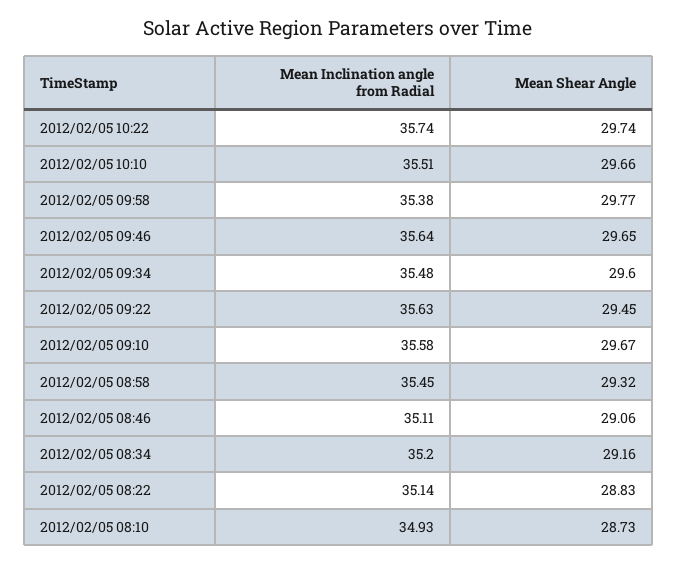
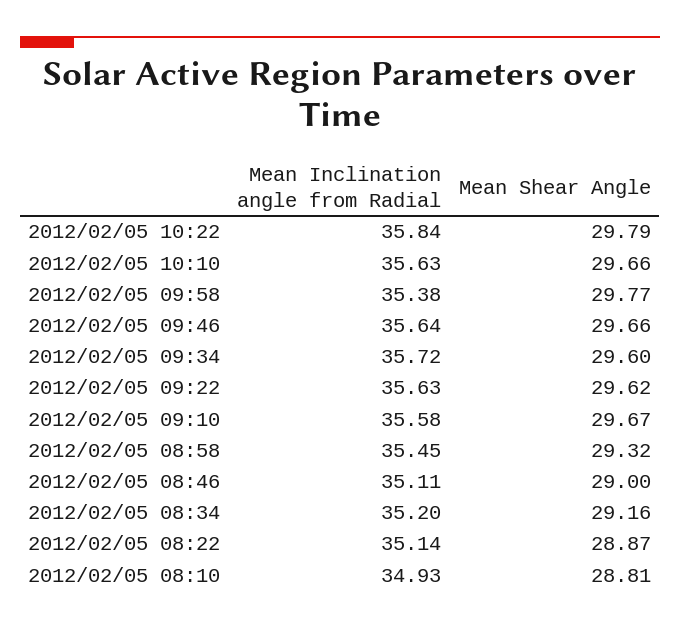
Mean Inclination angle from Radial, 2012/02/05 10:22: 35.74 -> 35.84
Mean Shear Angle, 2012/02/05 10:22: 29.74 -> 29.79
Mean Inclination angle from Radial, 2012/02/05 10:10: 35.51 -> 35.63
Mean Shear Angle, 2012/02/05 09:46: 29.65 -> 29.66
Mean Inclination angle from Radial, 2012/02/05 09:34: 35.48 -> 35.72
Mean Shear Angle, 2012/02/05 09:22: 29.45 -> 29.62
Mean Shear Angle, 2012/02/05 08:46: 29.06 -> 29
Mean Shear Angle, 2012/02/05 08:22: 28.83 -> 28.87
Mean Shear Angle, 2012/02/05 08:10: 28.73 -> 28.81

